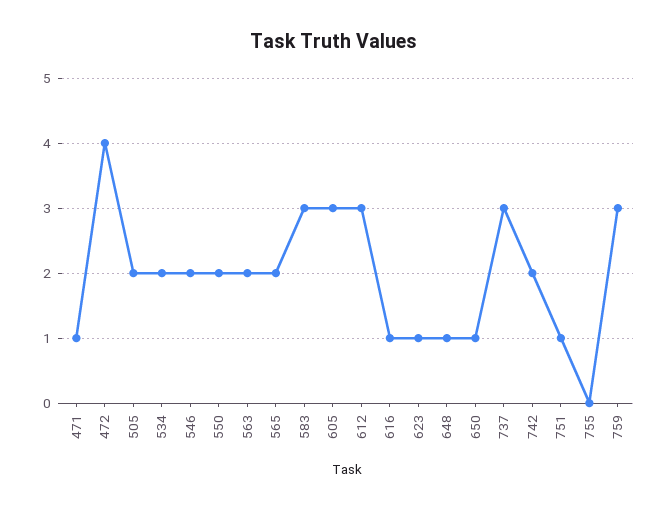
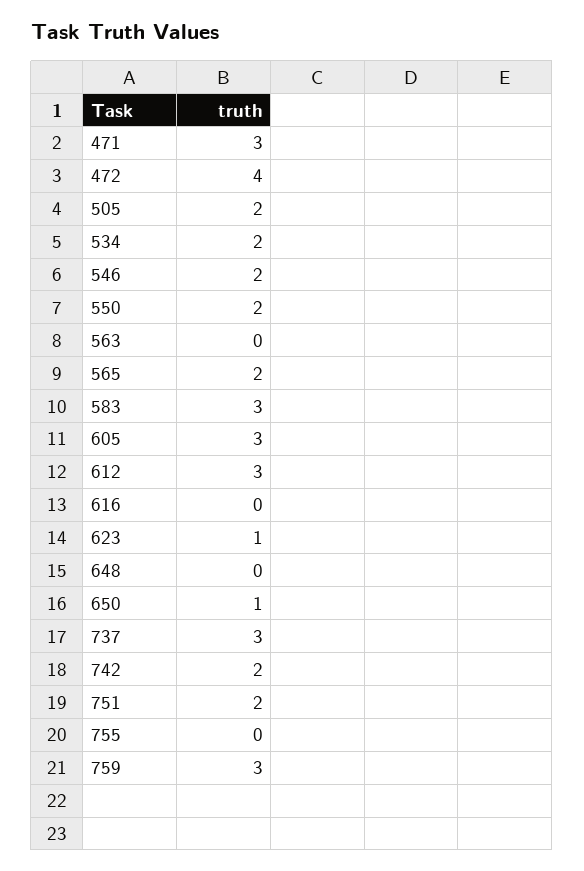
471: 1 -> 3
563: 2 -> 0
616: 1 -> 0
648: 1 -> 0
751: 1 -> 2

